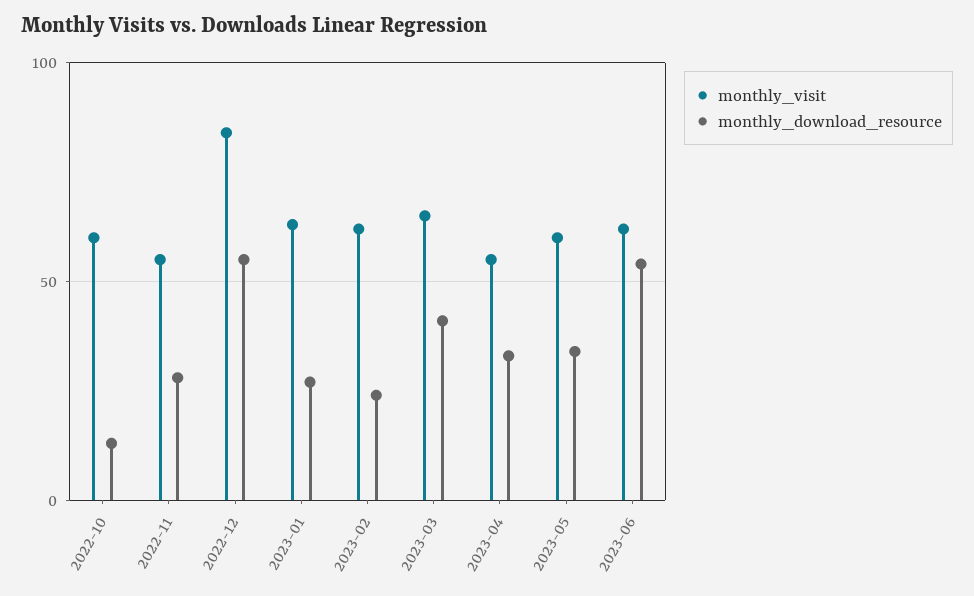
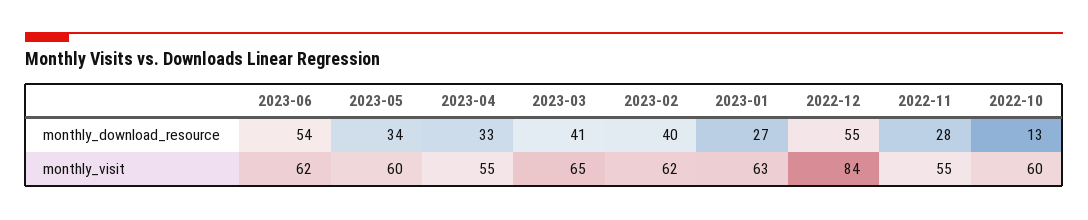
monthly_download_resource, 2023-02: 25 -> 40

